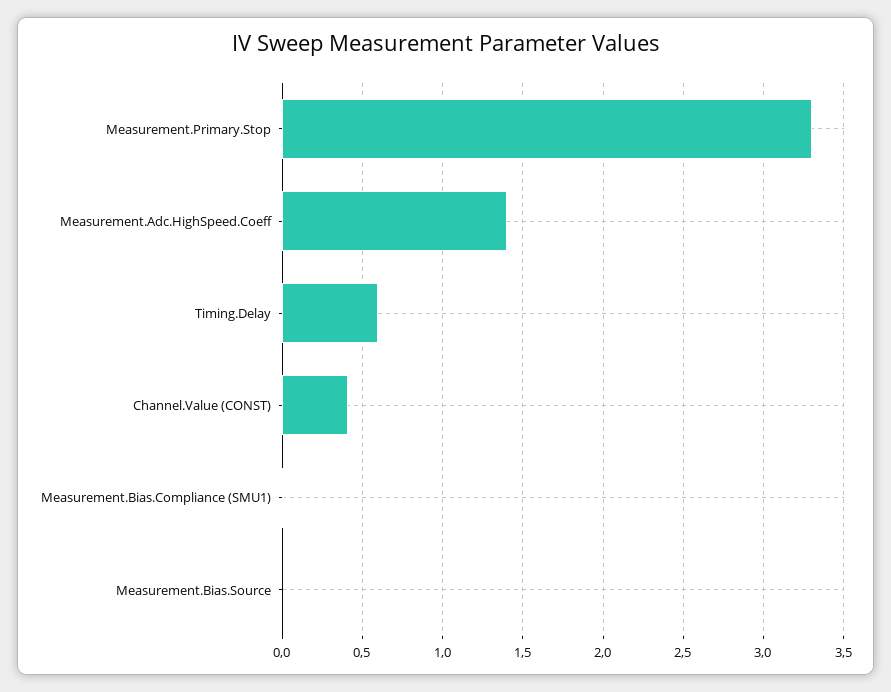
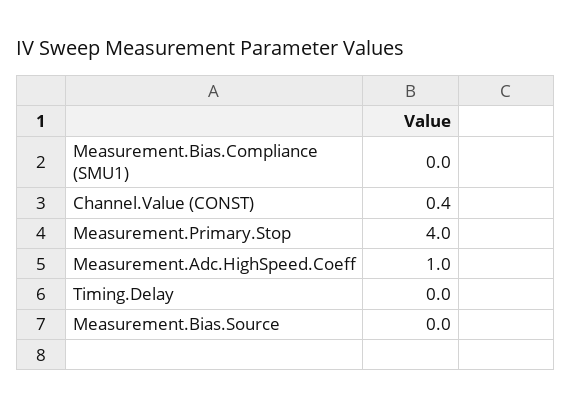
Measurement.Primary.Stop: 3.3 -> 4
Measurement.Adc.HighSpeed.Coeff: 1.4 -> 1
Timing.Delay: 0.6 -> 0

